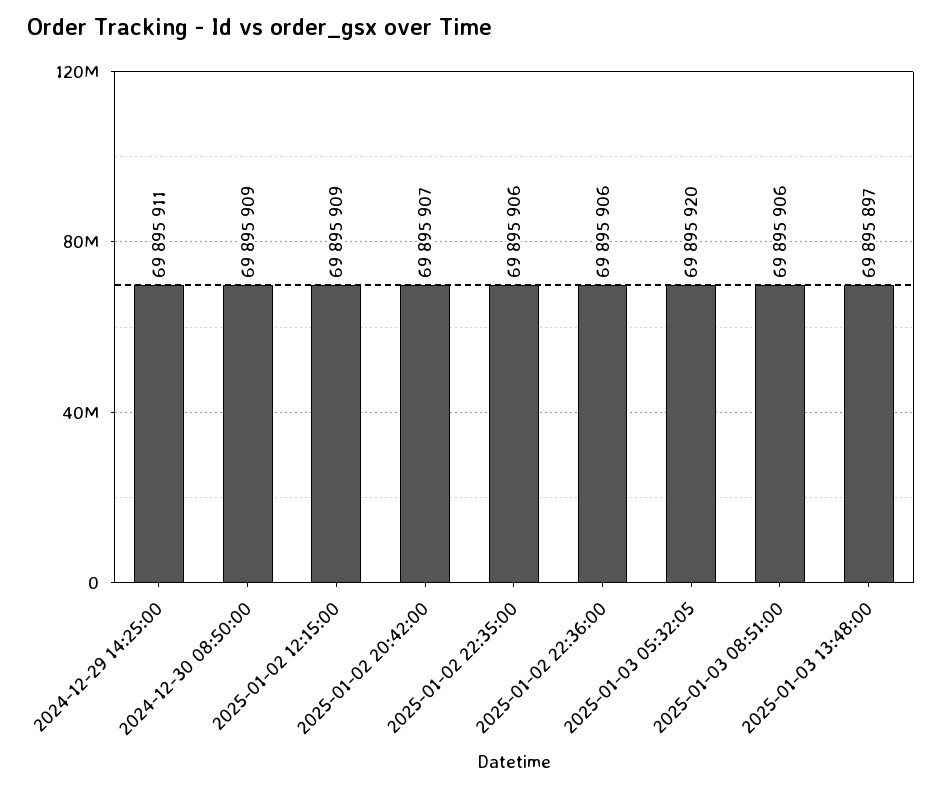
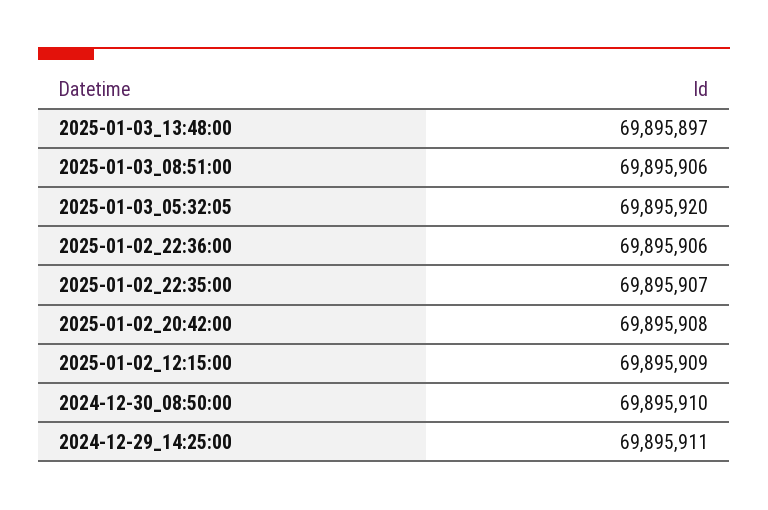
2024-12-30 08:50:00: 69895909 -> 69895910
2025-01-02 20:42:00: 69895907 -> 69895908
2025-01-02 22:35:00: 69895906 -> 69895907

